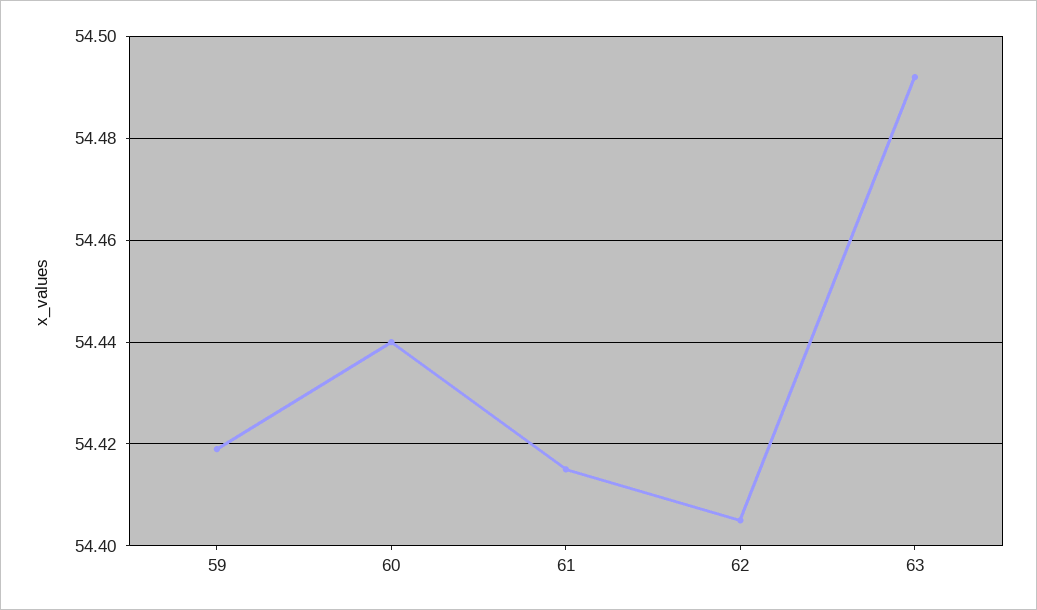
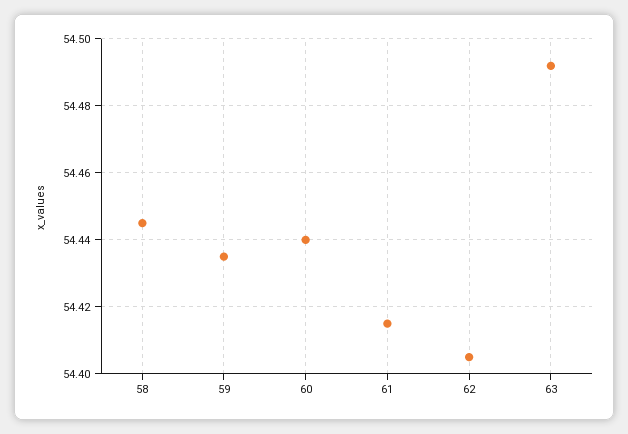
59: 54.42 -> 54.435
58: none -> 54.445

